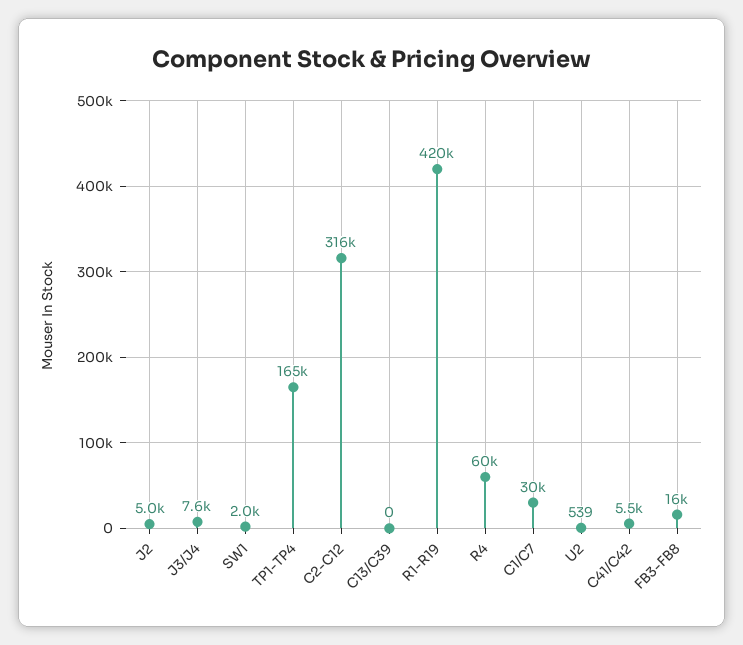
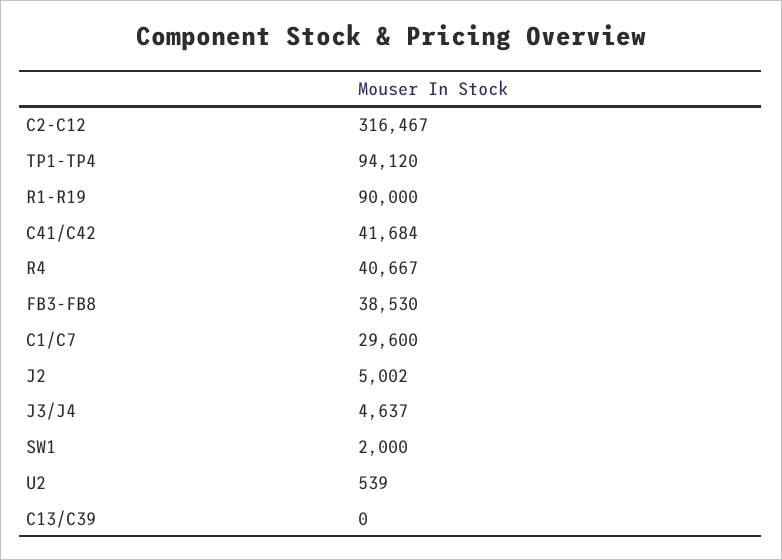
J3/J4: 7600 -> 4637
TP1-TP4: 165000 -> 94120
R1-R19: 420000 -> 90000
R4: 60000 -> 40667
C41/C42: 5500 -> 41684
FB3-FB8: 16000 -> 38530

